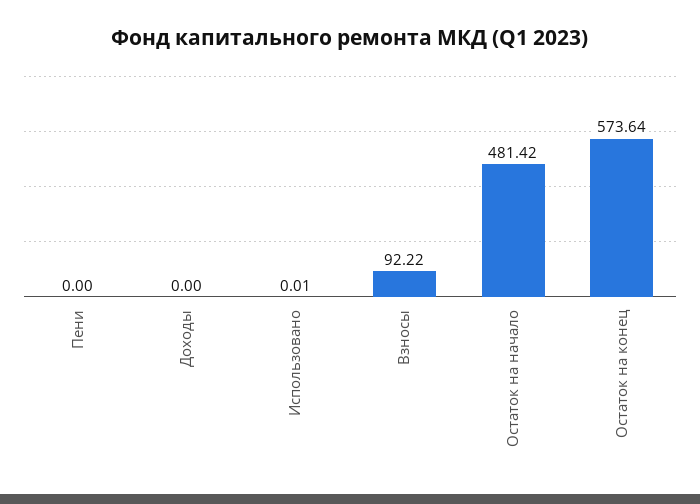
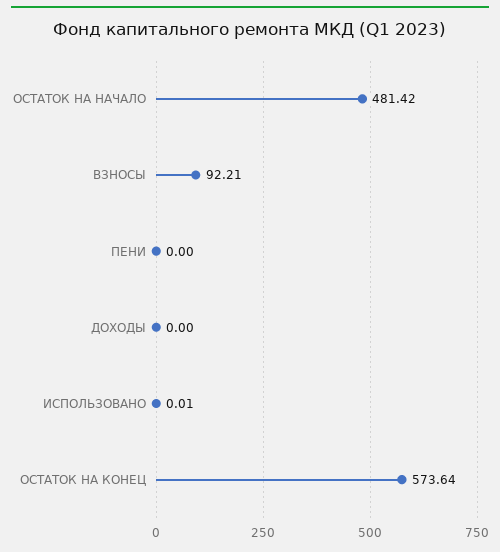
Взносы: 92.22 -> 92.21

